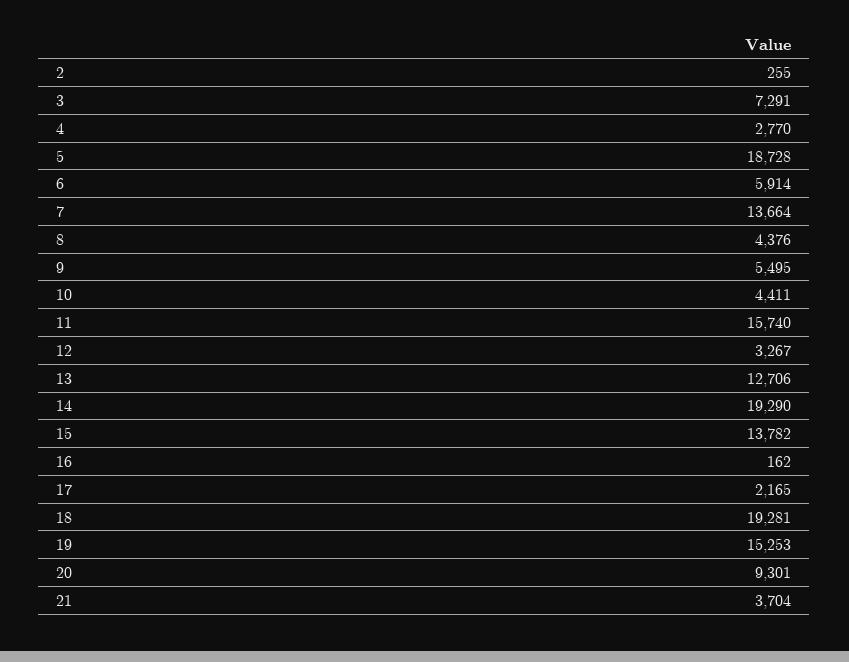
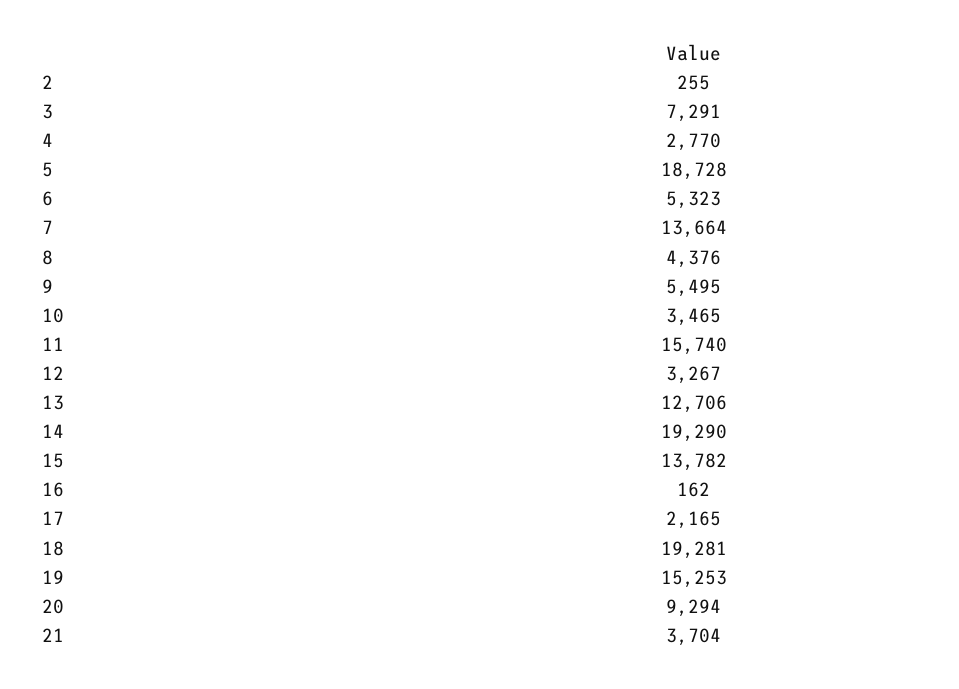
6: 5914 -> 5323
10: 4411 -> 3465
20: 9301 -> 9294

